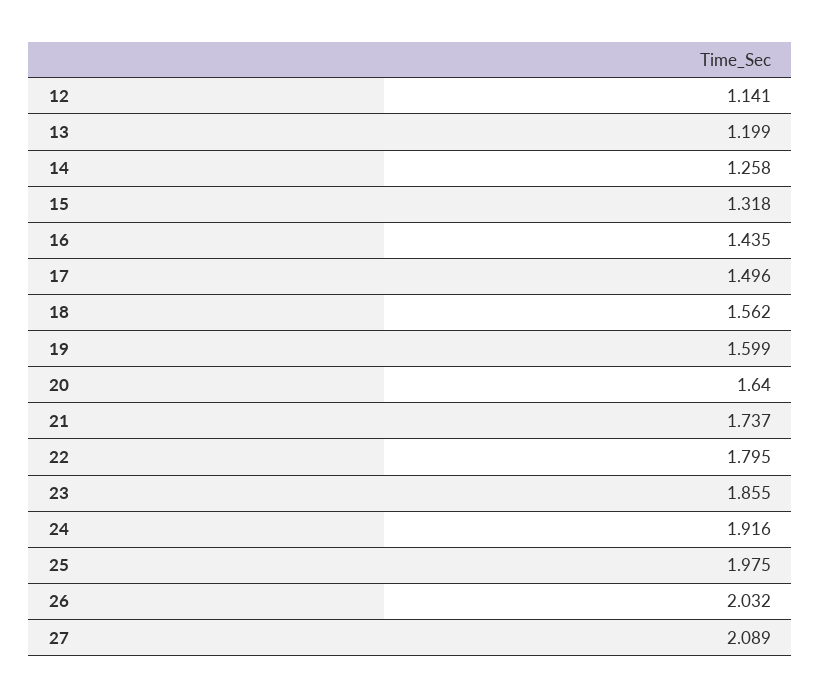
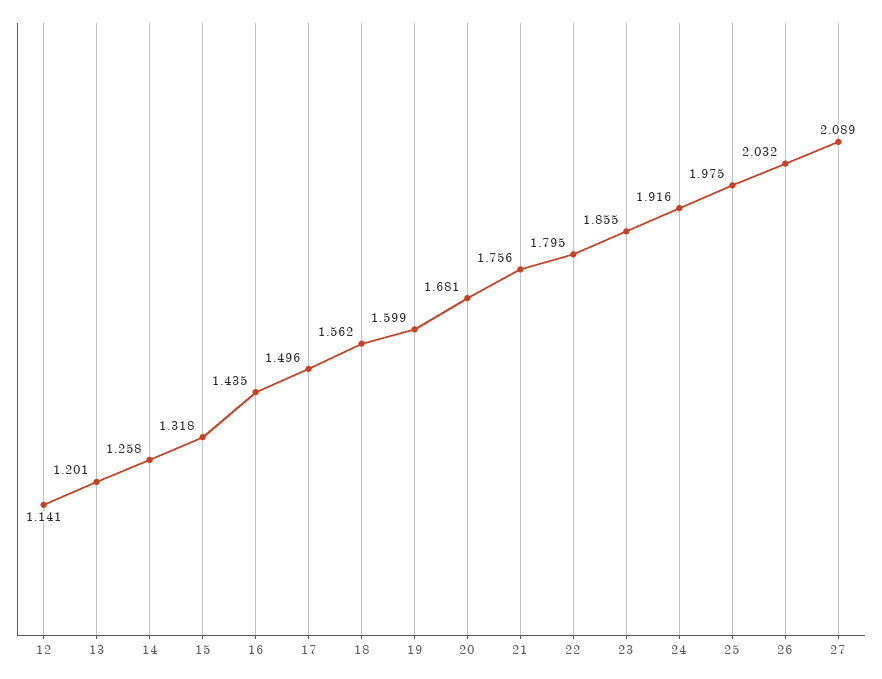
13: 1.199 -> 1.201
20: 1.64 -> 1.681
21: 1.737 -> 1.756

